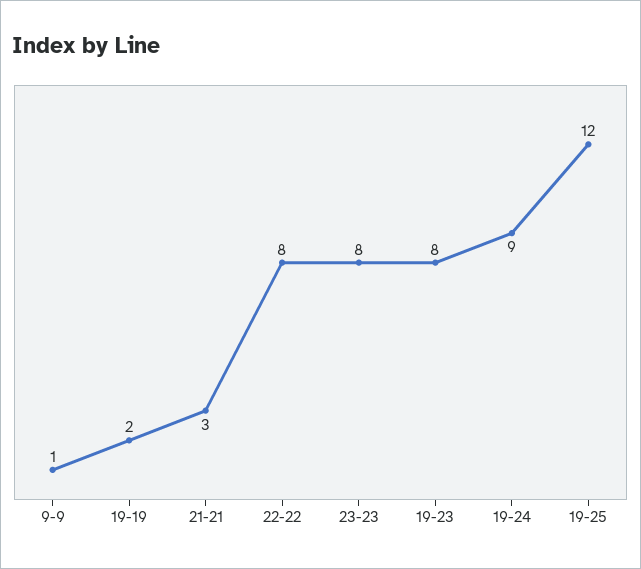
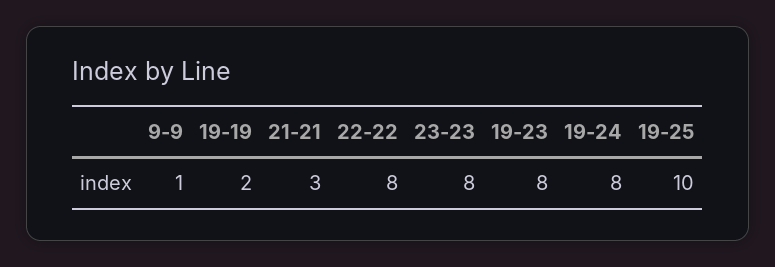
19-24: 9 -> 8
19-25: 12 -> 10

